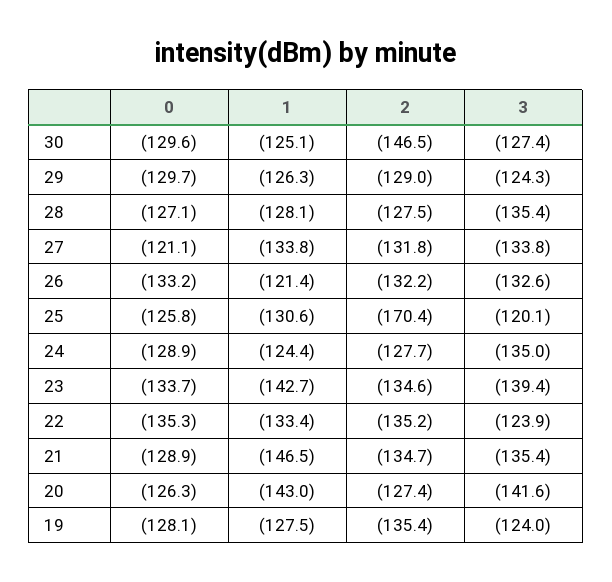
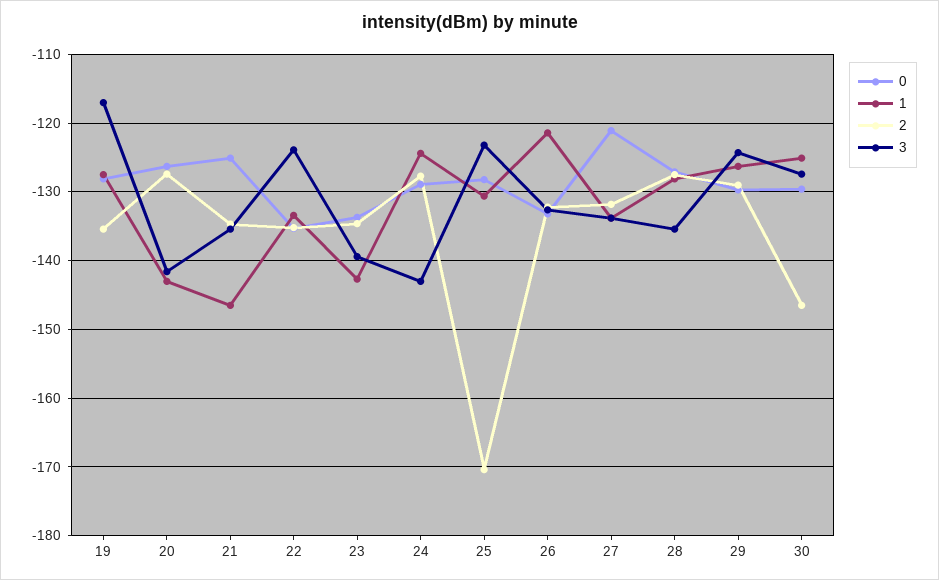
0, 25: -125.8 -> -128
3, 25: -120.1 -> -123
3, 24: -135 -> -143
0, 21: -128.9 -> -125
3, 19: -124 -> -117

